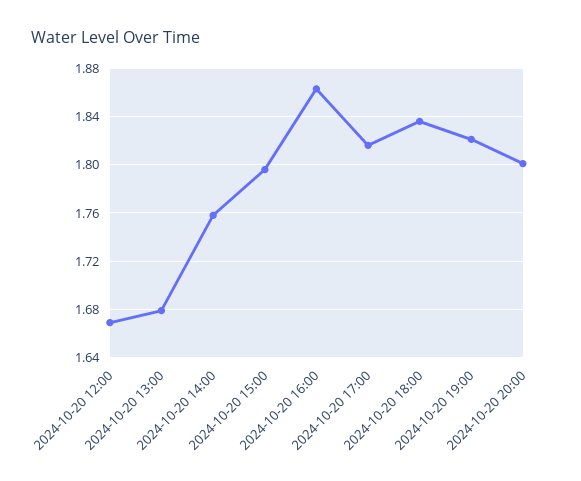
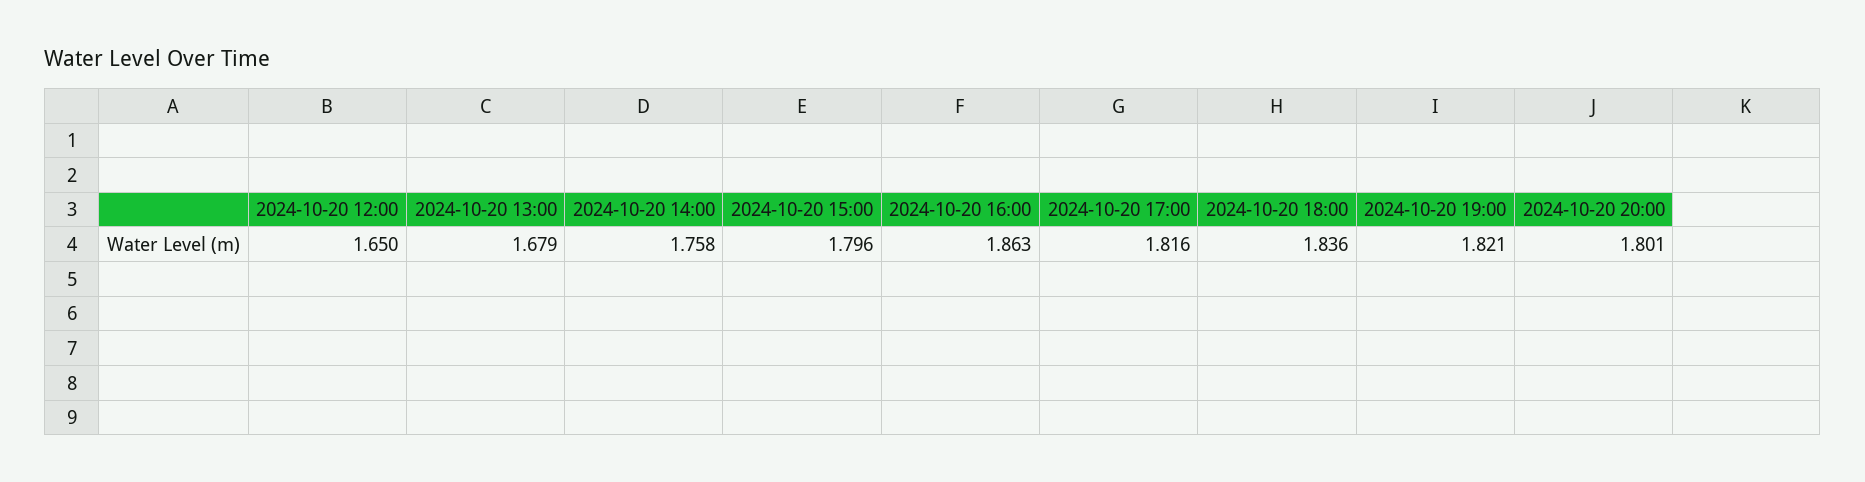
2024-10-20 12:00: 1.67 -> 1.65

